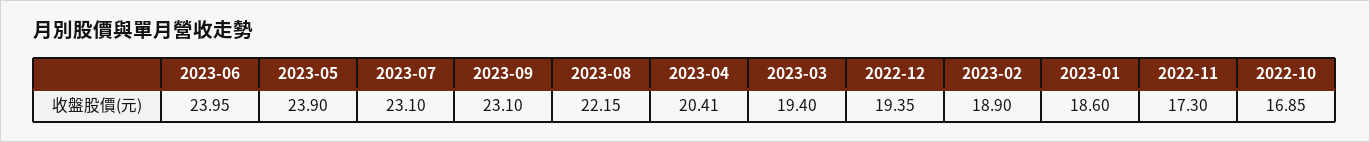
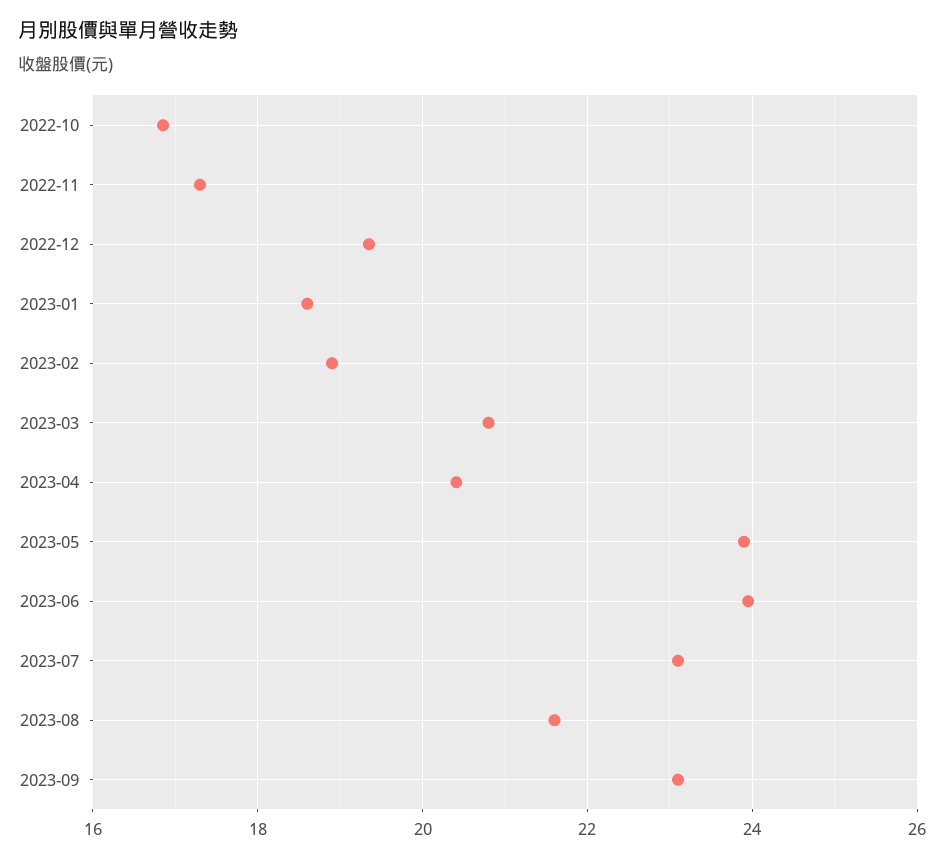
2023-08: 22.15 -> 21.6
2023-03: 19.4 -> 20.8

